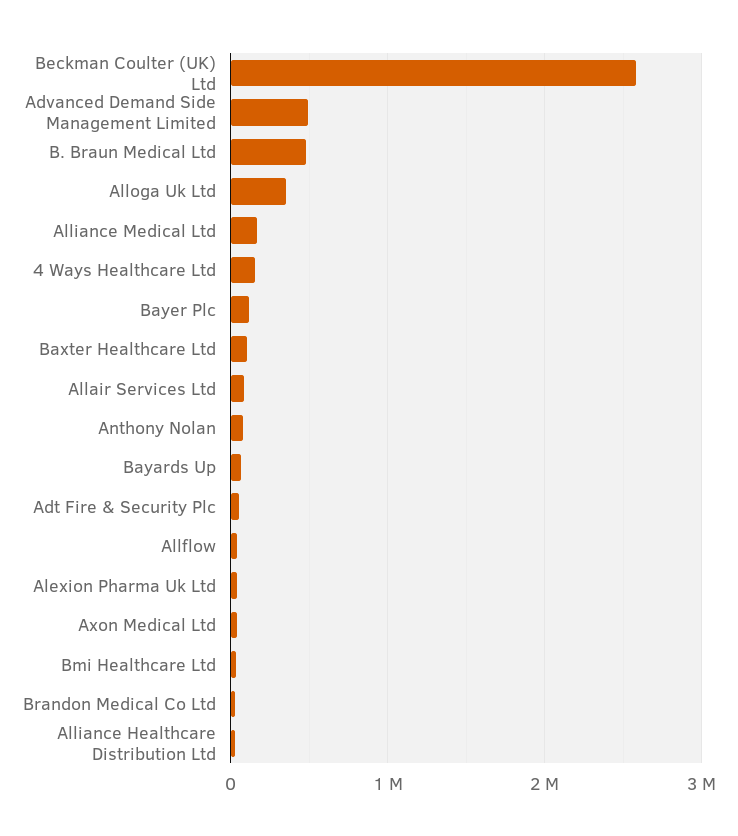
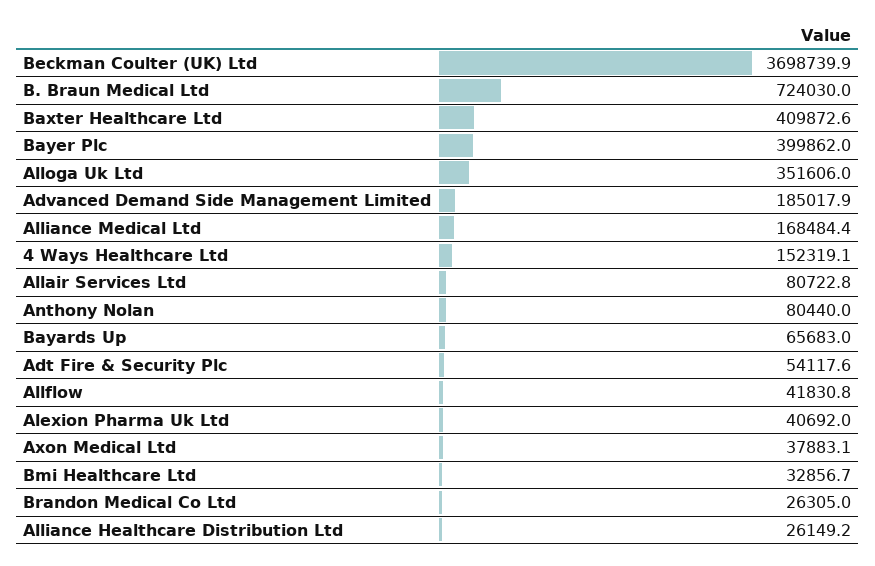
Beckman Coulter (UK) Ltd: 2600000 -> 3698739.9
Advanced Demand Side Management Limited: 500000 -> 185017.9
B. Braun Medical Ltd: 500000 -> 724030
Bayer Plc: 100000 -> 399862
Baxter Healthcare Ltd: 100000 -> 409872.6

